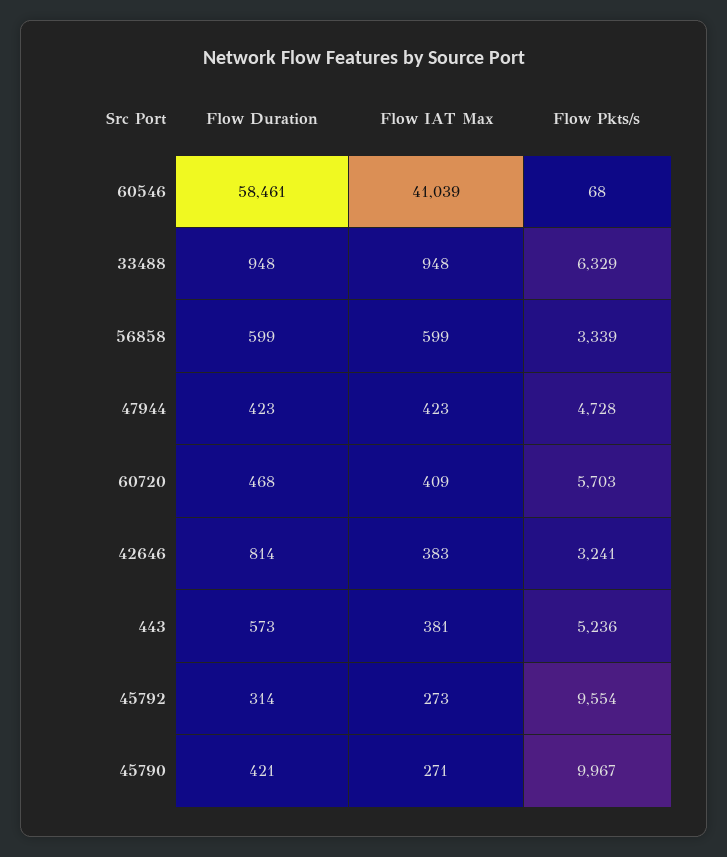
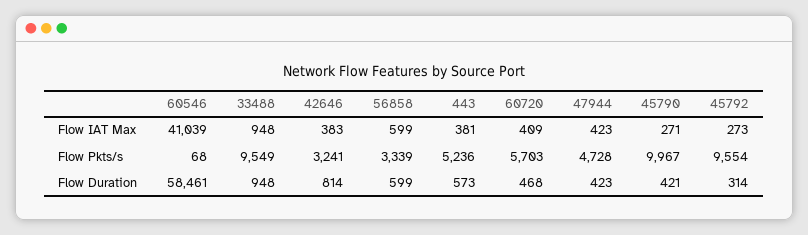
Flow Pkts/s, 33488: 6329 -> 9549

